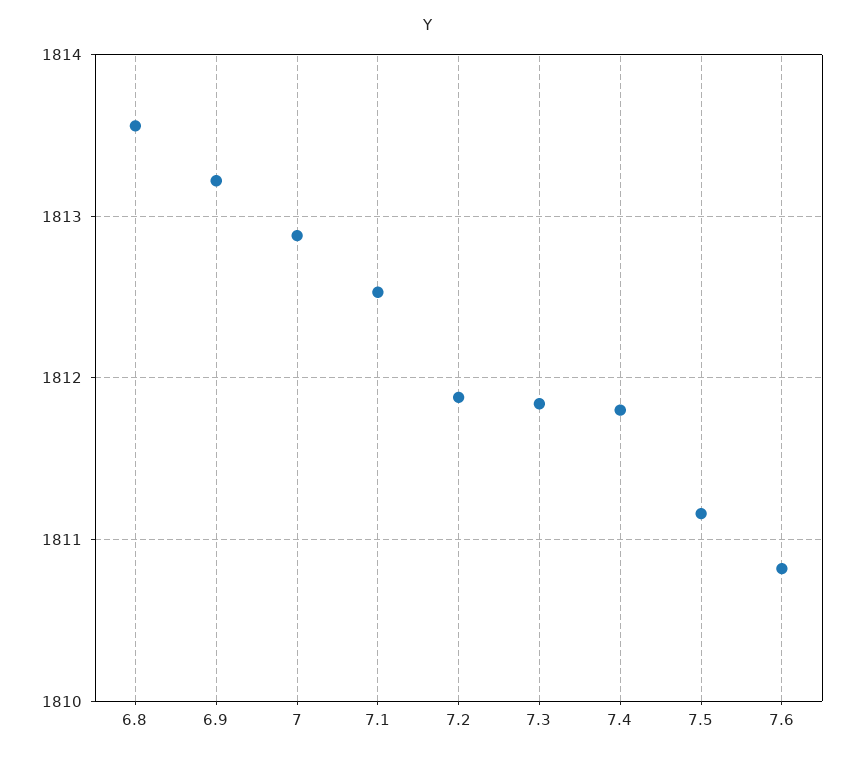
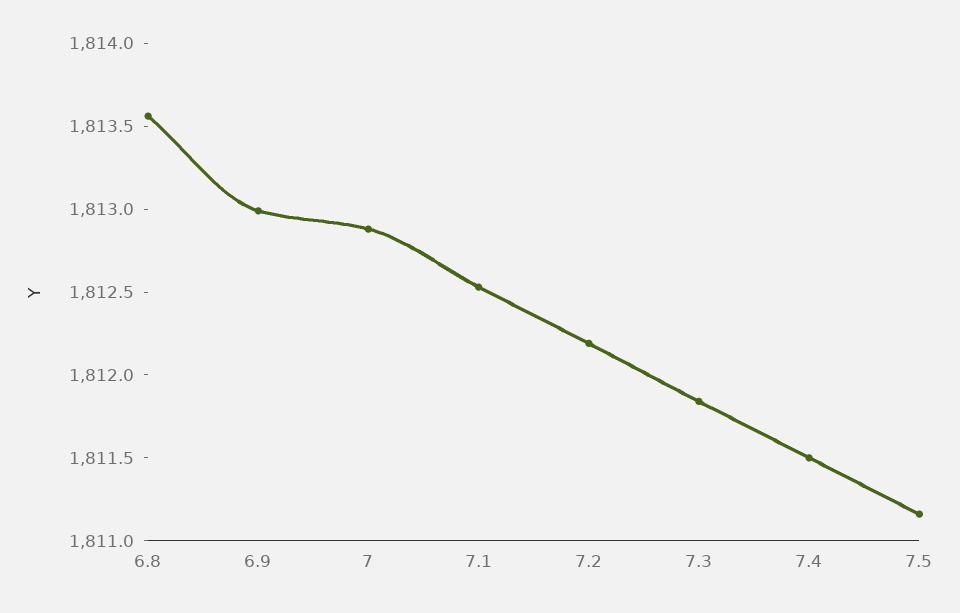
6.9: 1813.2 -> 1813
7.2: 1811.9 -> 1812.2
7.4: 1811.8 -> 1811.5
7.6: 1810.8 -> none

